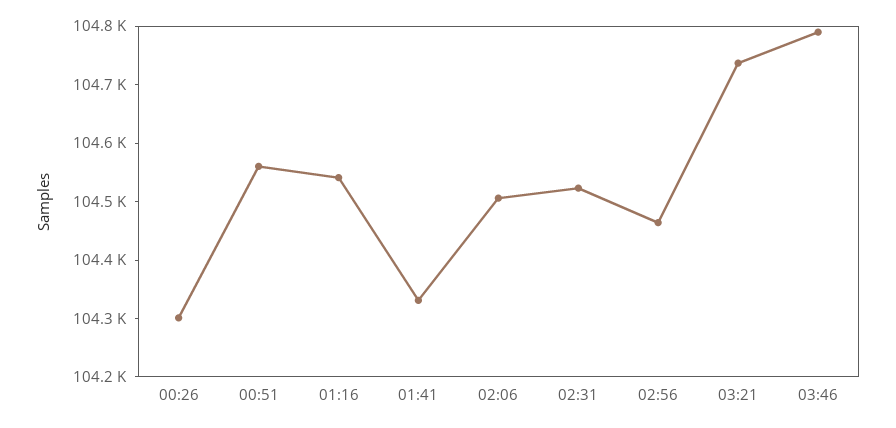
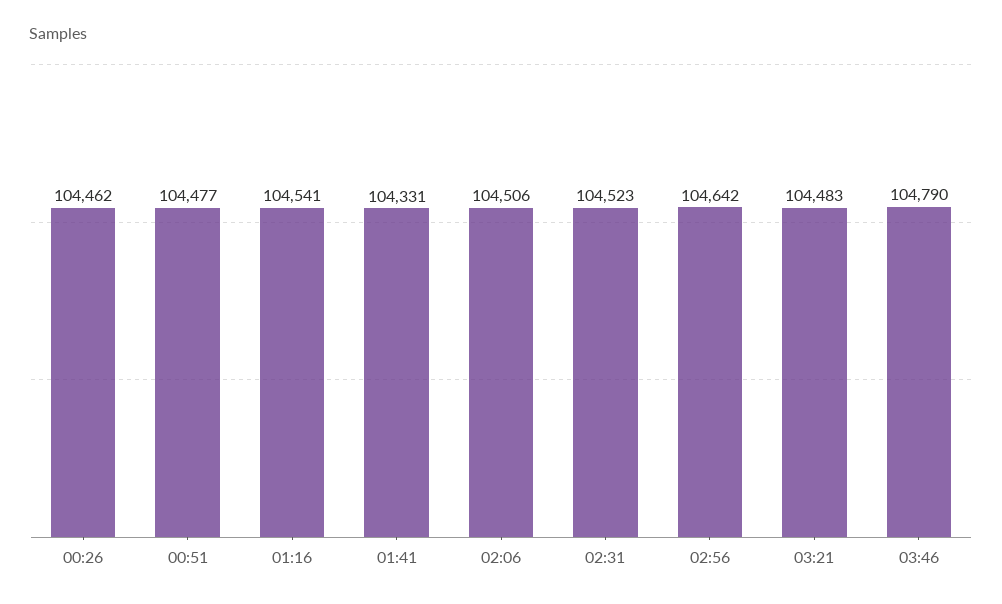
00:26: 104300 -> 104462
00:51: 104560 -> 104477
02:56: 104460 -> 104642
03:21: 104740 -> 104483

